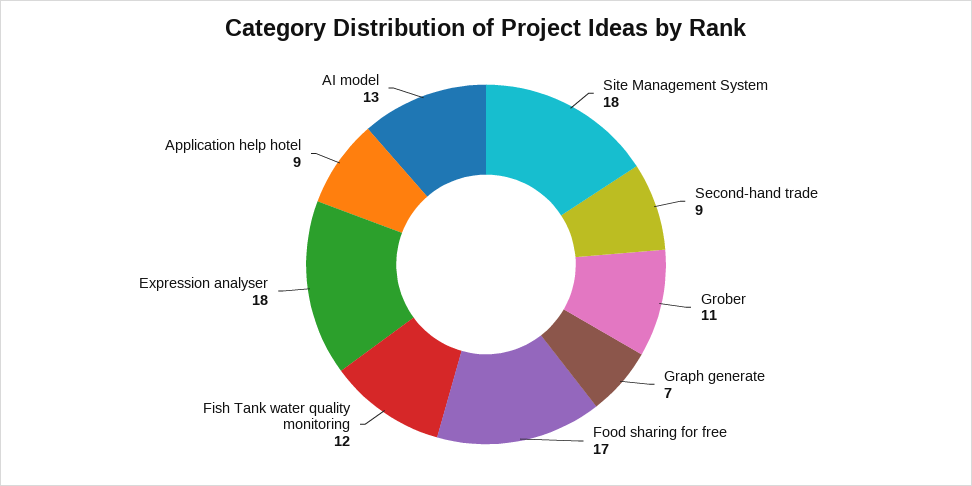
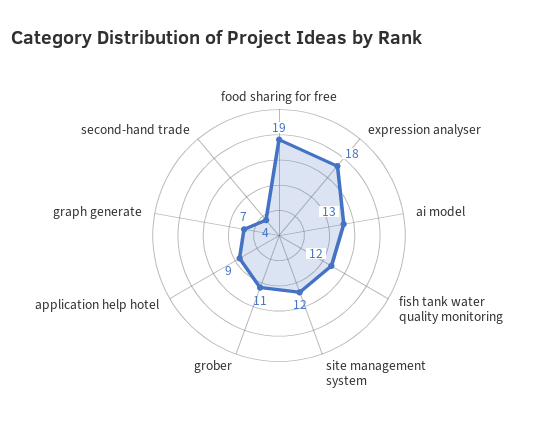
Site Management System: 18 -> 12
Second-hand trade: 9 -> 4
Food sharing for free: 17 -> 19

